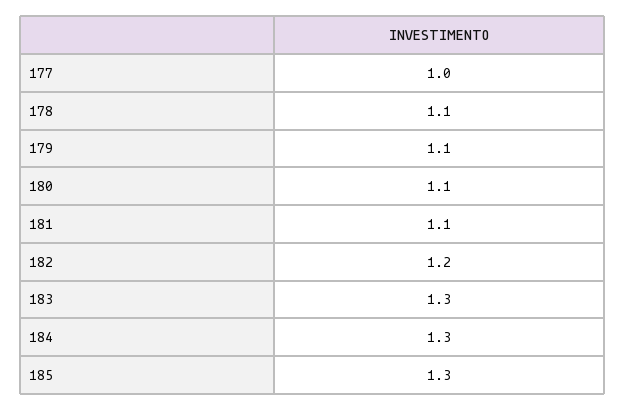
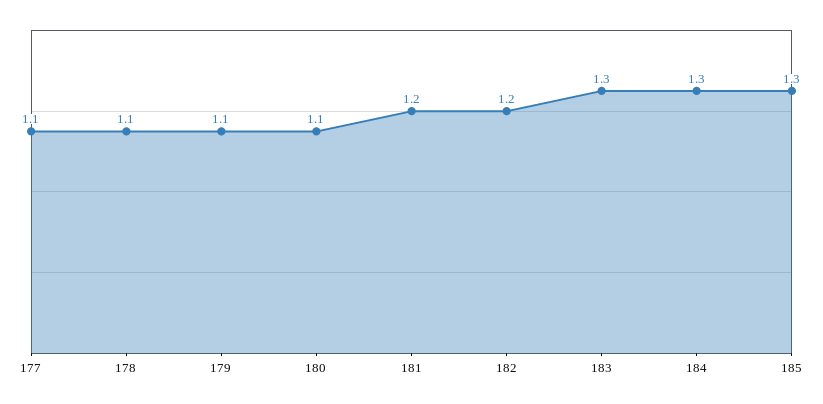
177: 1 -> 1.1
181: 1.1 -> 1.2

